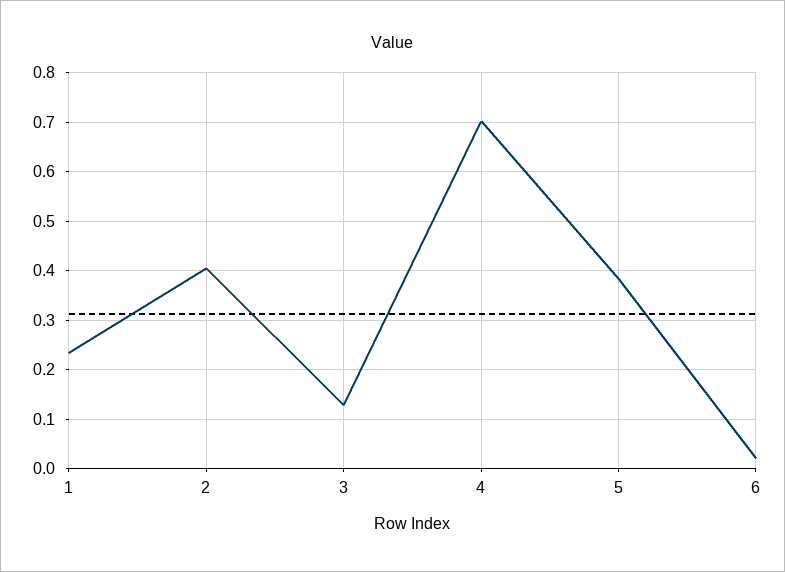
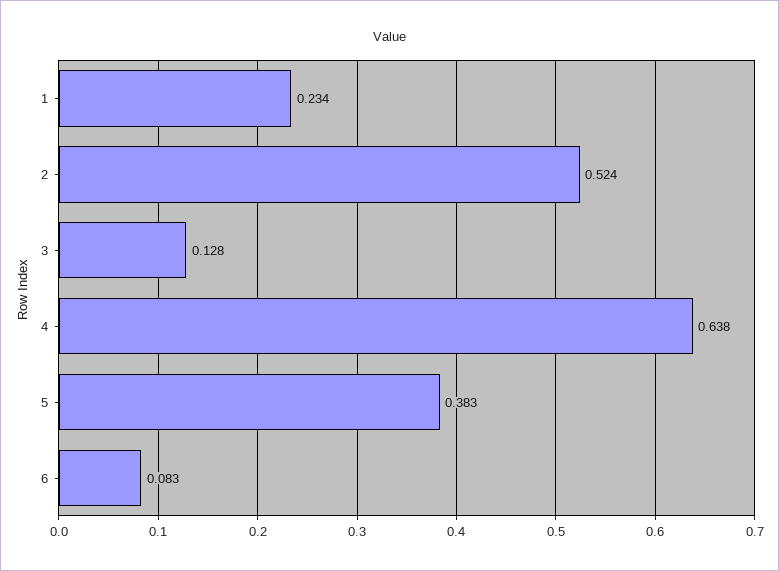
2: 0.4 -> 0.524
4: 0.7 -> 0.638
6: 0.02 -> 0.083

